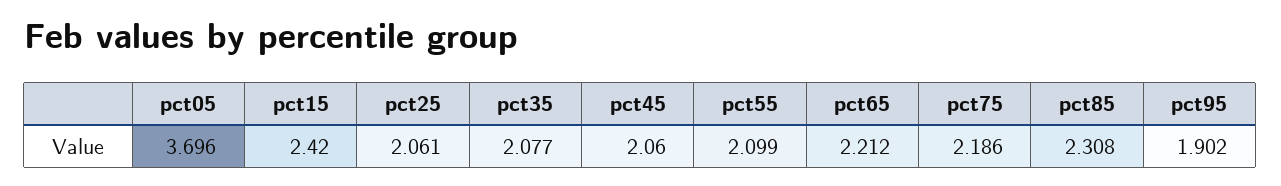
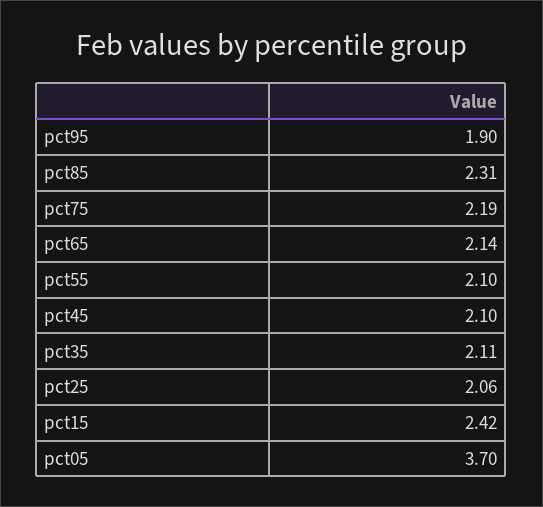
pct35: 2.077 -> 2.11
pct45: 2.06 -> 2.1
pct65: 2.212 -> 2.14

